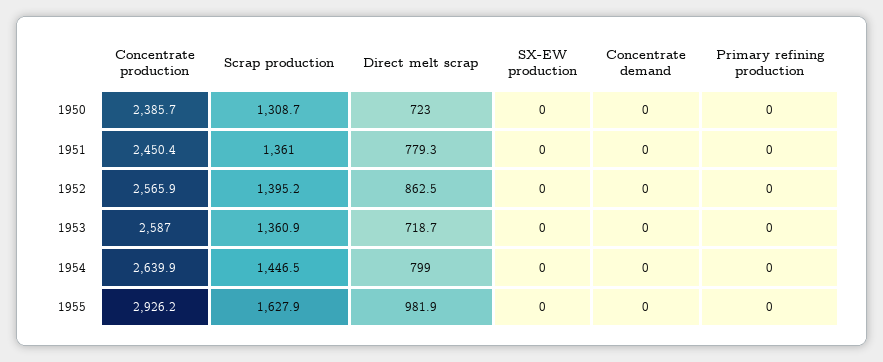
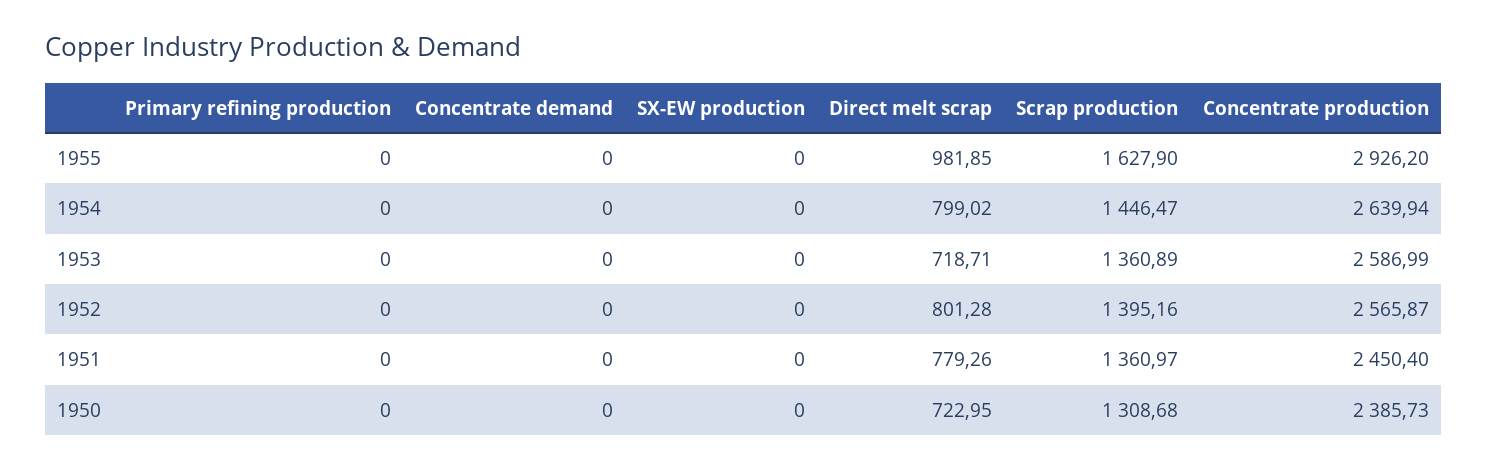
Direct melt scrap, 1952: 862.5 -> 801.28

